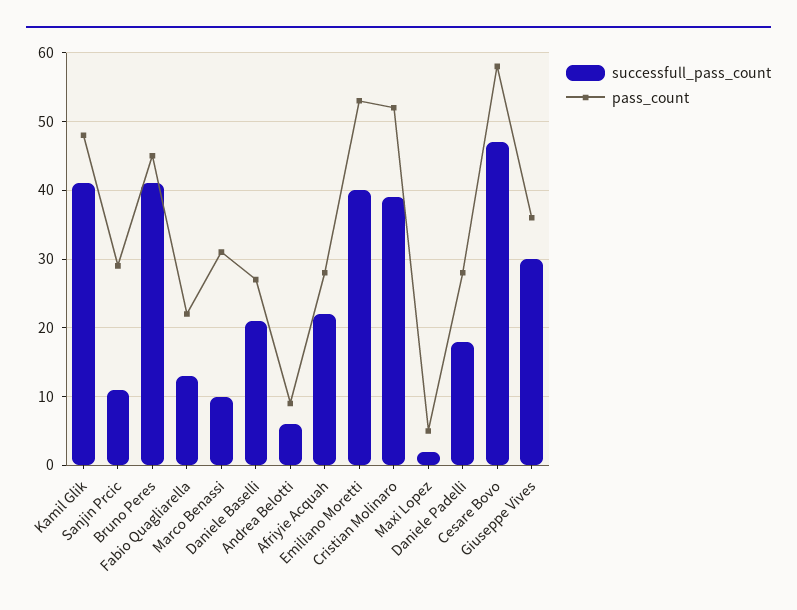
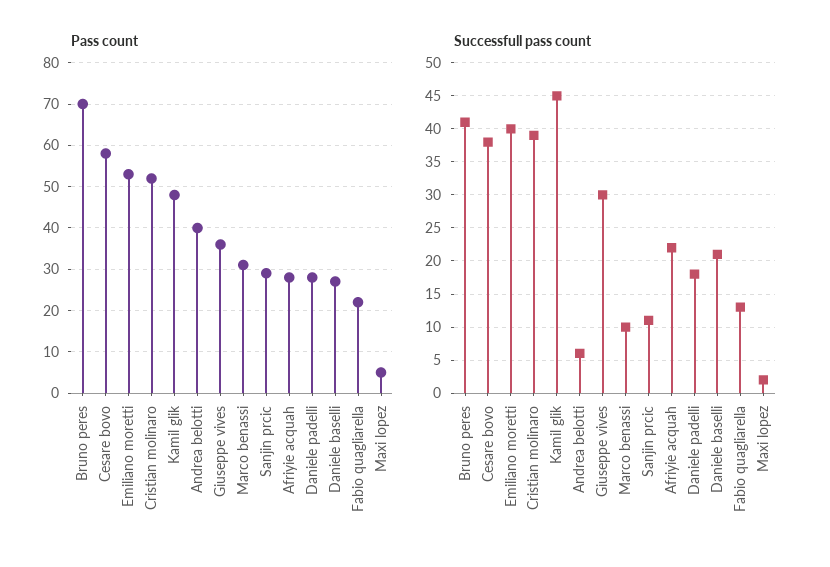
successfull_pass_count, Kamil Glik: 41 -> 45
pass_count, Bruno Peres: 45 -> 70
pass_count, Andrea Belotti: 9 -> 40
successfull_pass_count, Cesare Bovo: 47 -> 38

